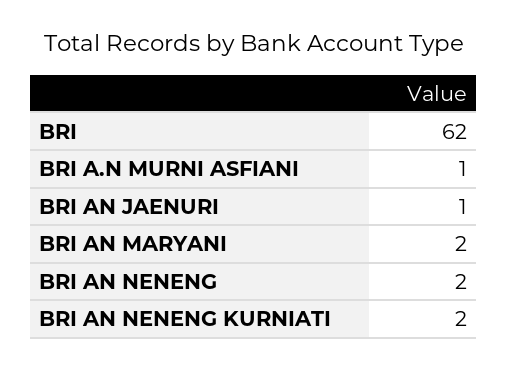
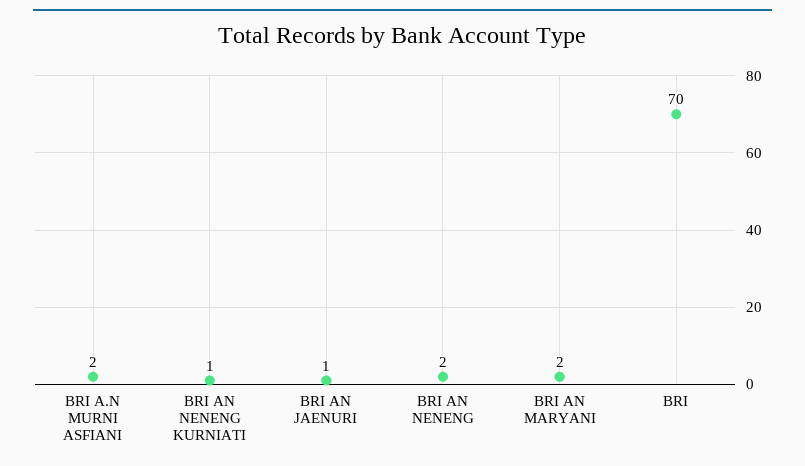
BRI: 62 -> 70
BRI A.N MURNI ASFIANI: 1 -> 2
BRI AN NENENG KURNIATI: 2 -> 1

